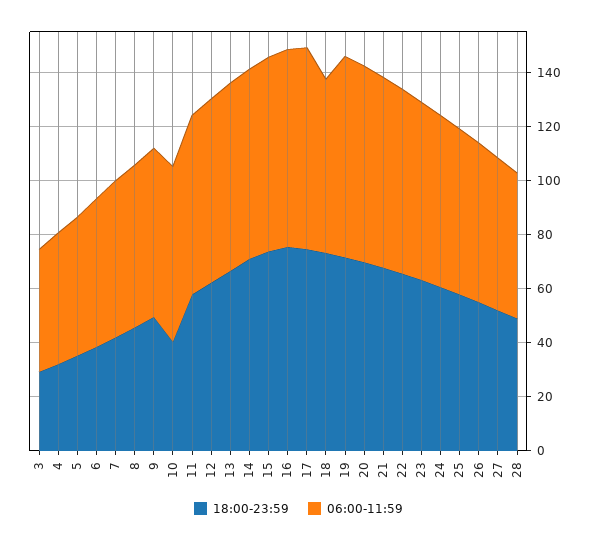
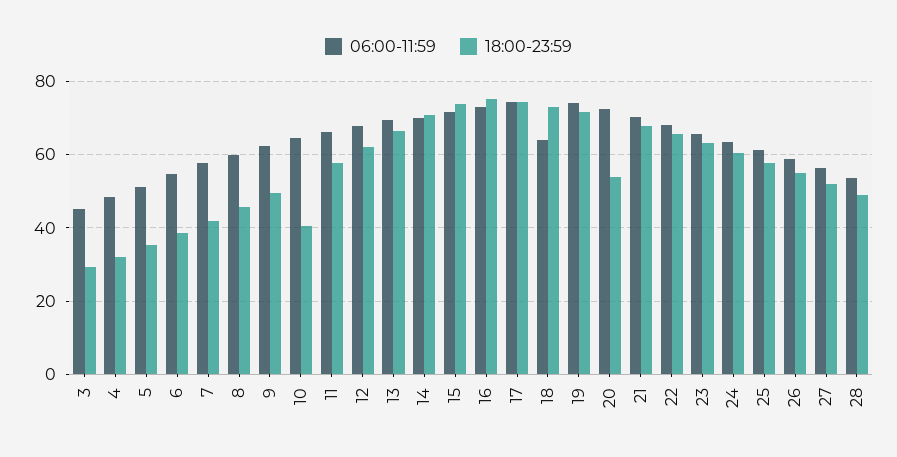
18:00-23:59, 20: 70 -> 54

